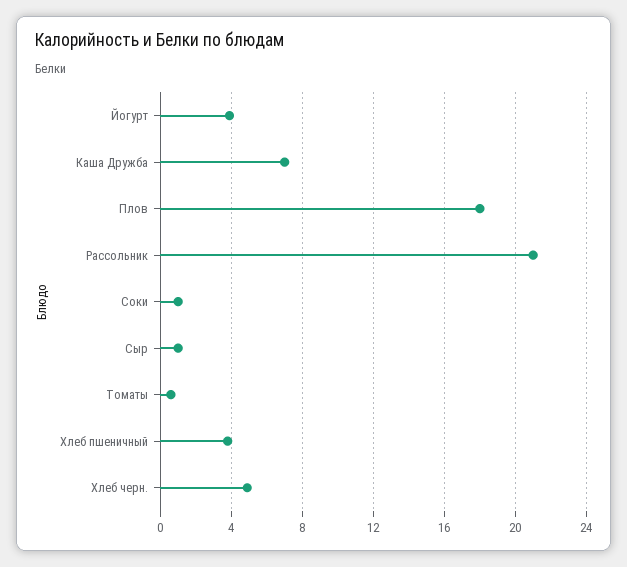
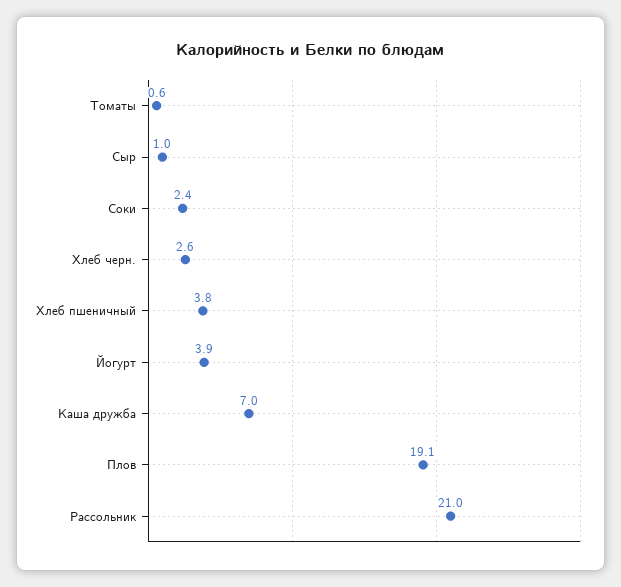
Плов: 18 -> 19.1
Соки: 1 -> 2.4
Хлеб черн.: 5 -> 2.6

